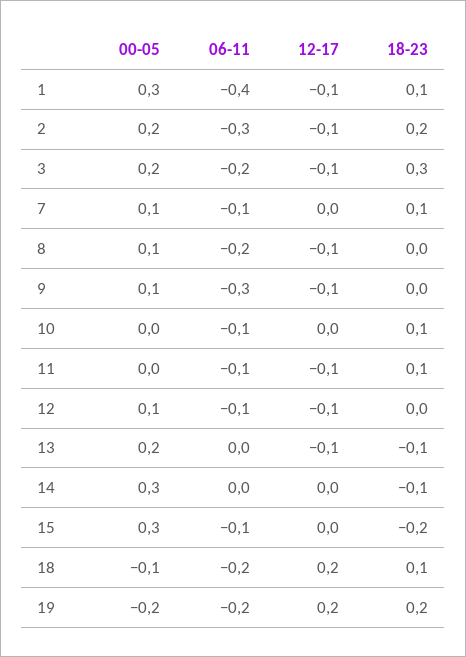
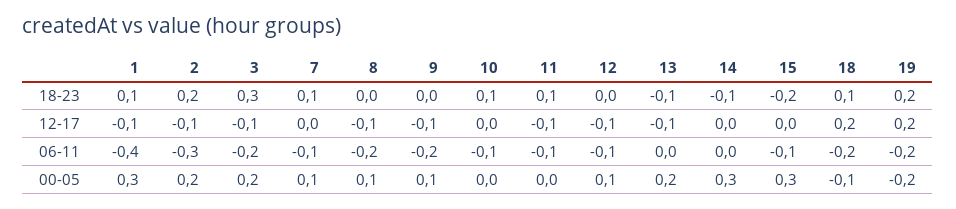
06-11, 9: -0.3 -> -0.2

